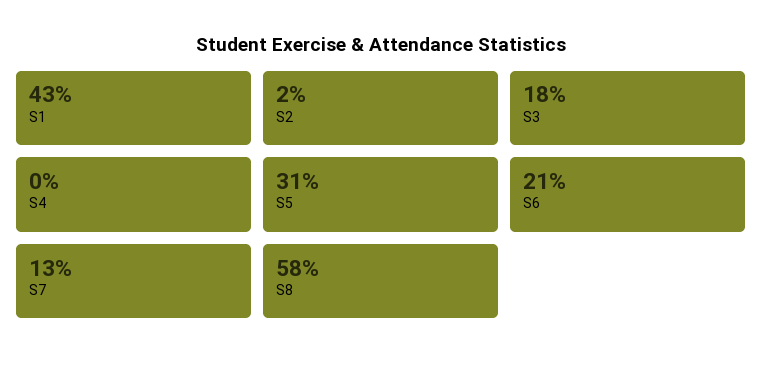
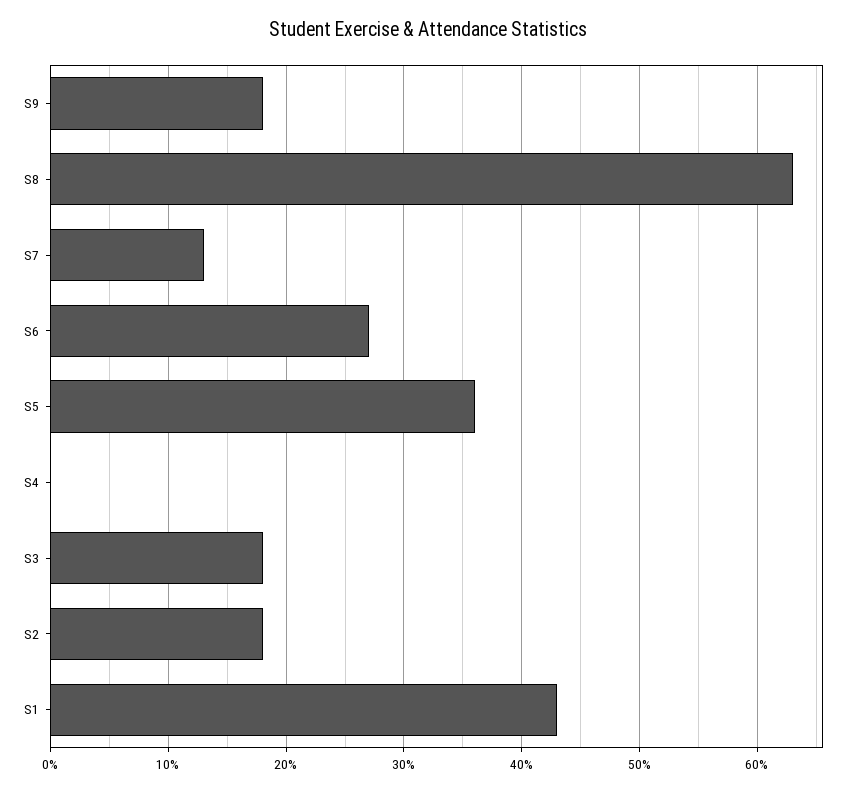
S2: 2 -> 18
S5: 31 -> 36
S6: 21 -> 27
S8: 58 -> 63
S9: none -> 18

